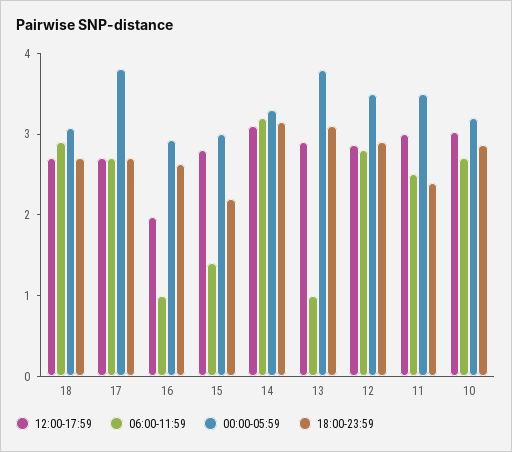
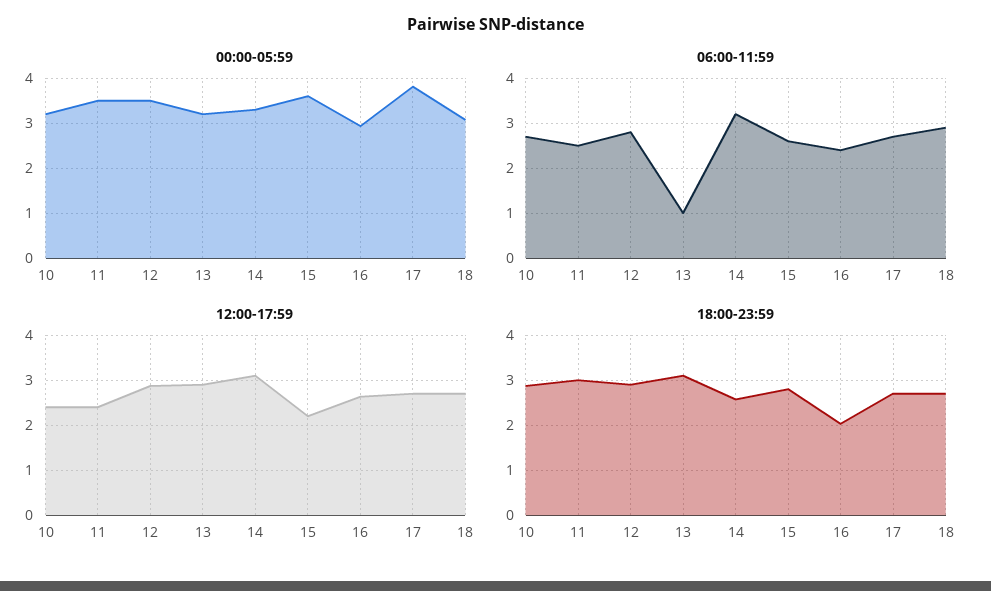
12:00-17:59, 16: 2 -> 2.6
06:00-11:59, 16: 1 -> 2.5
18:00-23:59, 16: 2.6 -> 2
12:00-17:59, 15: 2.8 -> 2.2
06:00-11:59, 15: 1.4 -> 2.5
00:00-05:59, 15: 3 -> 3.6
18:00-23:59, 15: 2.2 -> 2.8
18:00-23:59, 14: 3.2 -> 2.6
00:00-05:59, 13: 3.8 -> 3.2
12:00-17:59, 11: 3 -> 2.4
18:00-23:59, 11: 2.4 -> 3
12:00-17:59, 10: 3 -> 2.4

